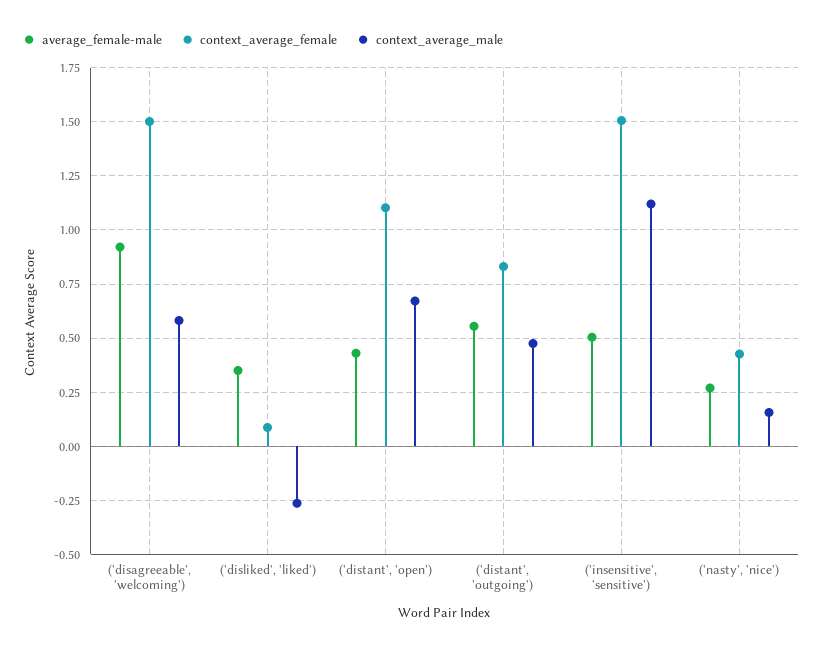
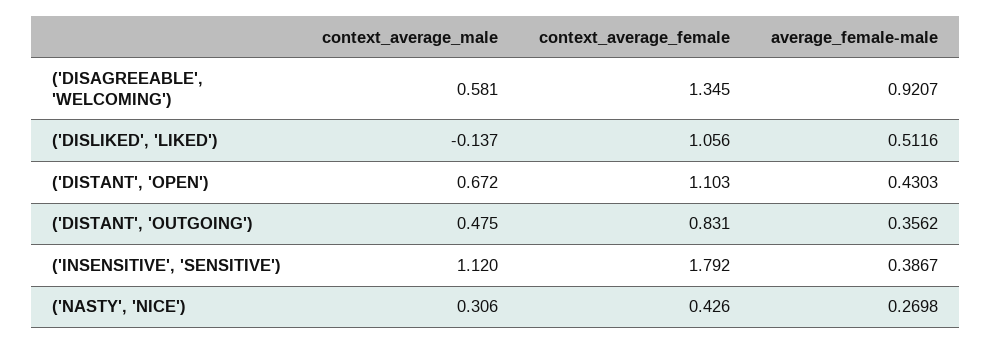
context_average_female, ('disagreeable', 'welcoming'): 1.5 -> 1.345
average_female-male, ('disliked', 'liked'): 0.35 -> 0.5116
context_average_female, ('disliked', 'liked'): 0.1 -> 1.056
context_average_male, ('disliked', 'liked'): -0.25 -> -0.137
average_female-male, ('distant', 'outgoing'): 0.55 -> 0.3562
average_female-male, ('insensitive', 'sensitive'): 0.5 -> 0.3867
context_average_female, ('insensitive', 'sensitive'): 1.5 -> 1.792
context_average_male, ('nasty', 'nice'): 0.15 -> 0.306

